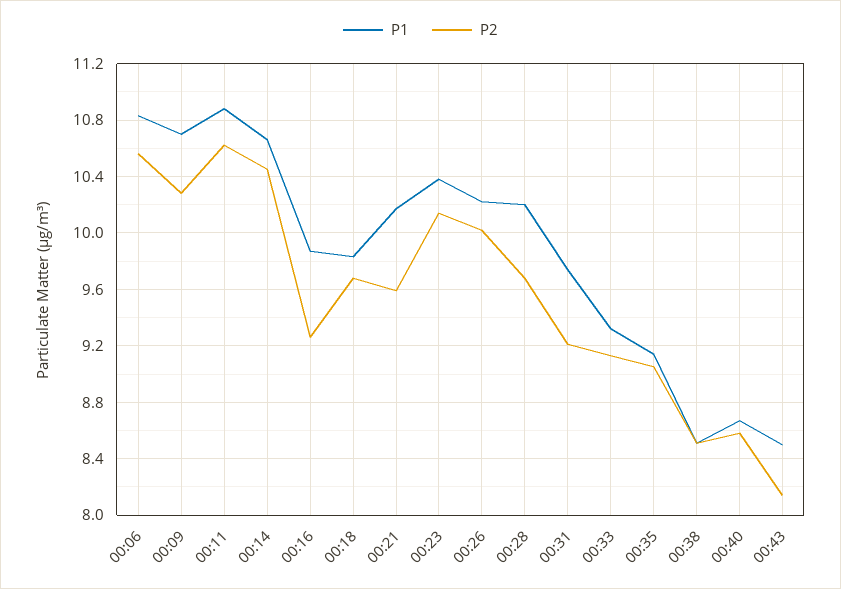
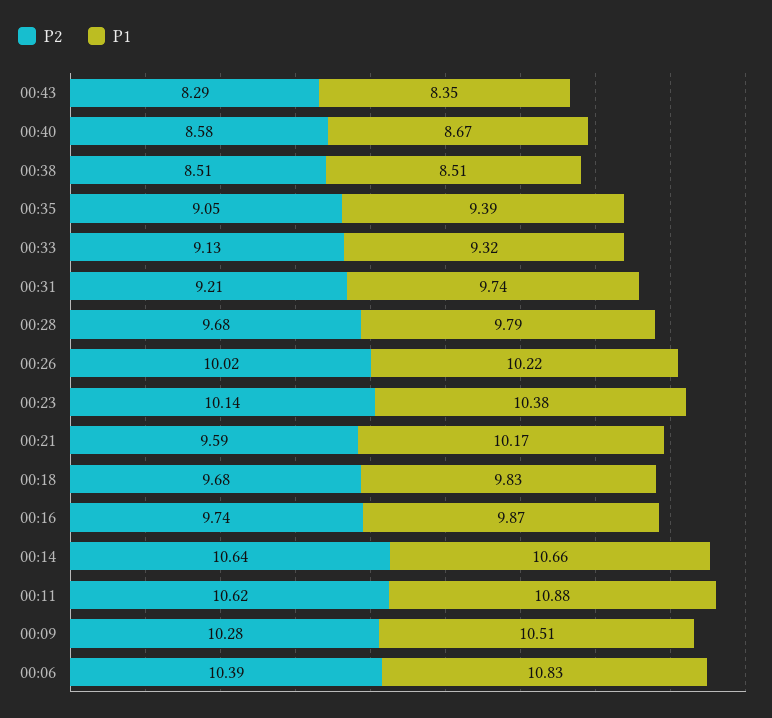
P2, 00:06: 10.55 -> 10.39
P1, 00:09: 10.7 -> 10.51
P2, 00:14: 10.45 -> 10.64
P2, 00:16: 9.25 -> 9.74
P1, 00:28: 10.2 -> 9.79
P1, 00:35: 9.15 -> 9.39
P1, 00:43: 8.5 -> 8.35
P2, 00:43: 8.15 -> 8.29

